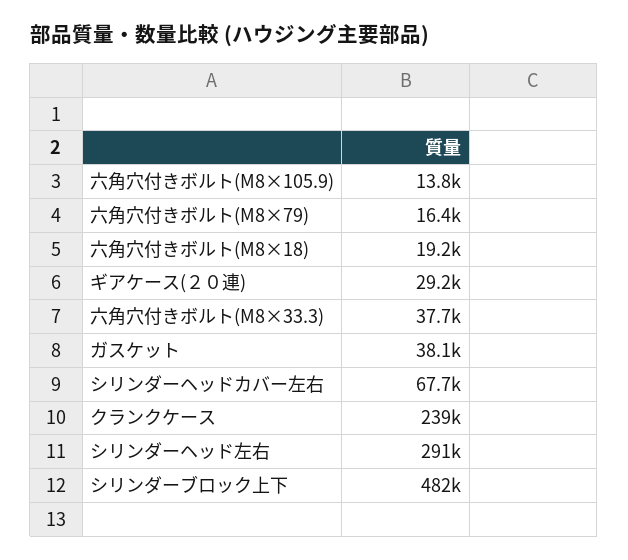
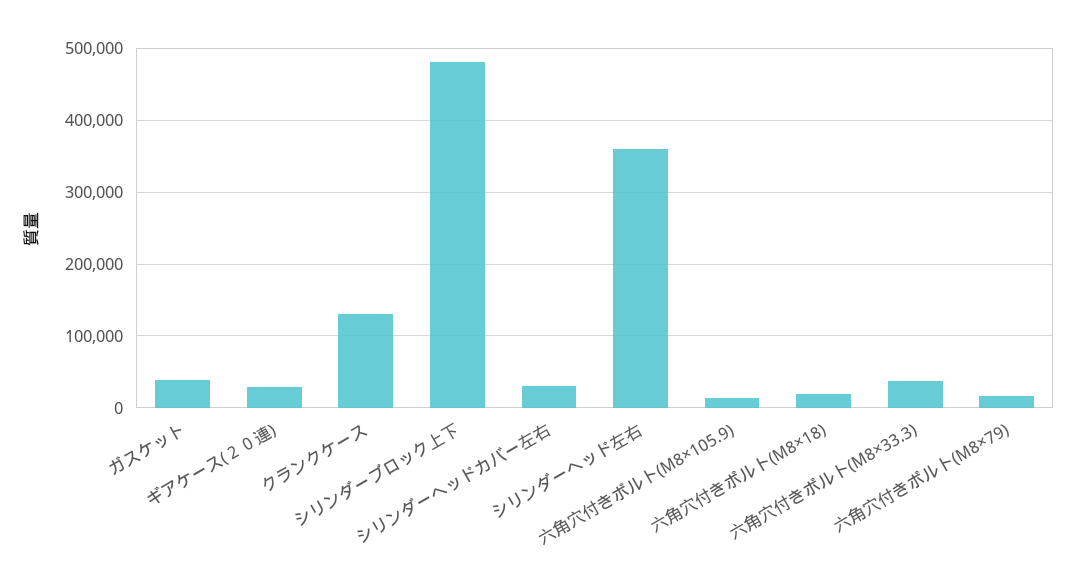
シリンダーヘッドカバー左右: 67700 -> 30000
クランクケース: 239000 -> 130000
シリンダーヘッド左右: 291000 -> 360000

